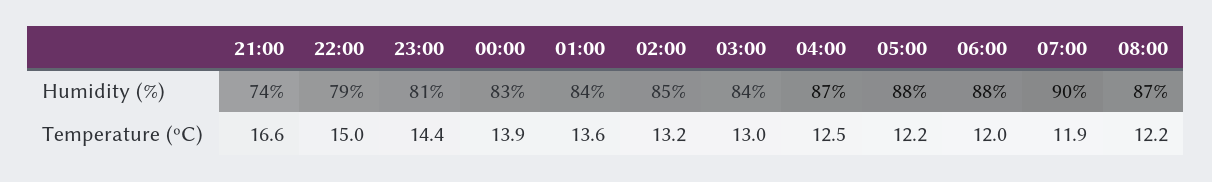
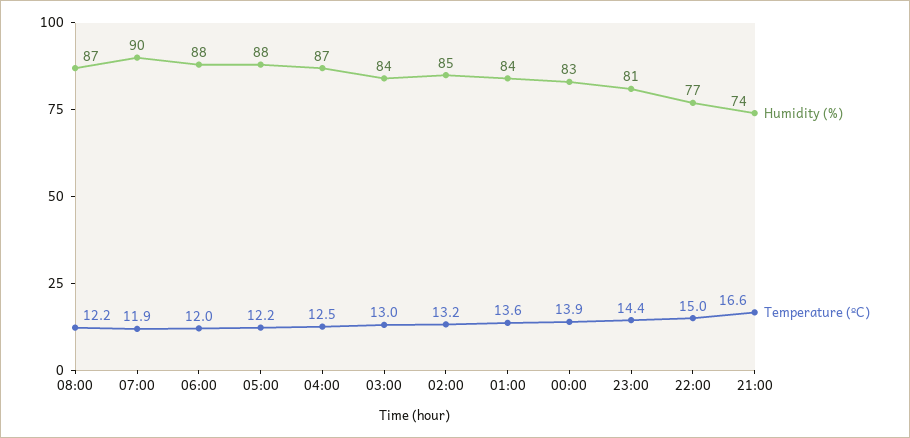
Humidity (%), 22:00: 79 -> 77

